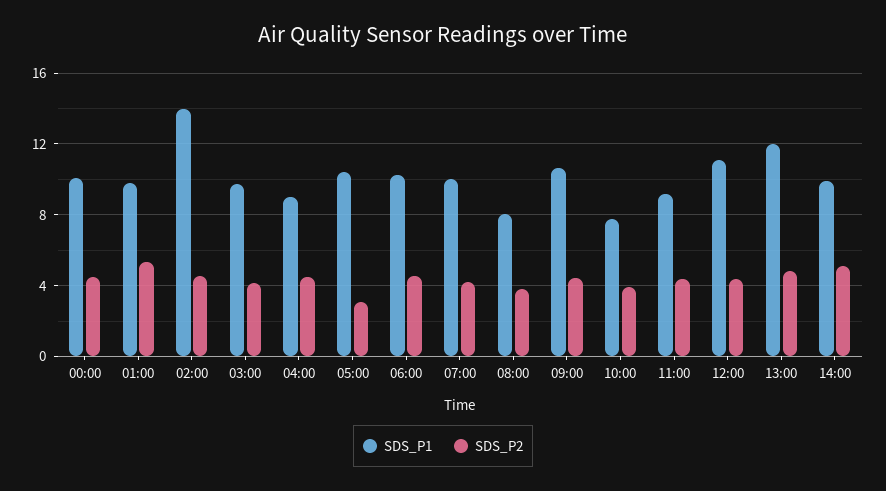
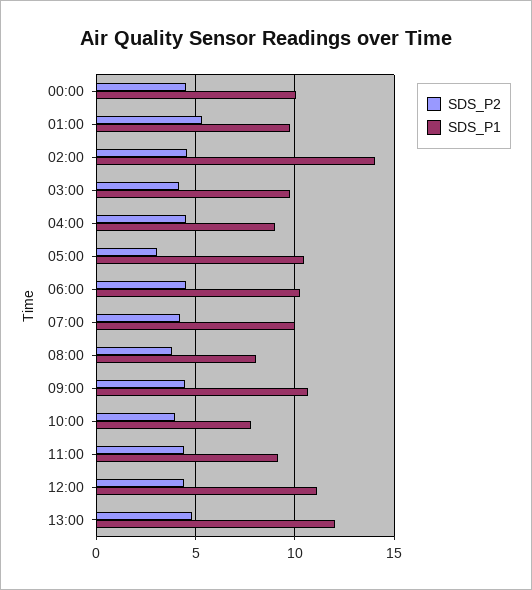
SDS_P1, 14:00: 10 -> none
SDS_P2, 14:00: 5 -> none

